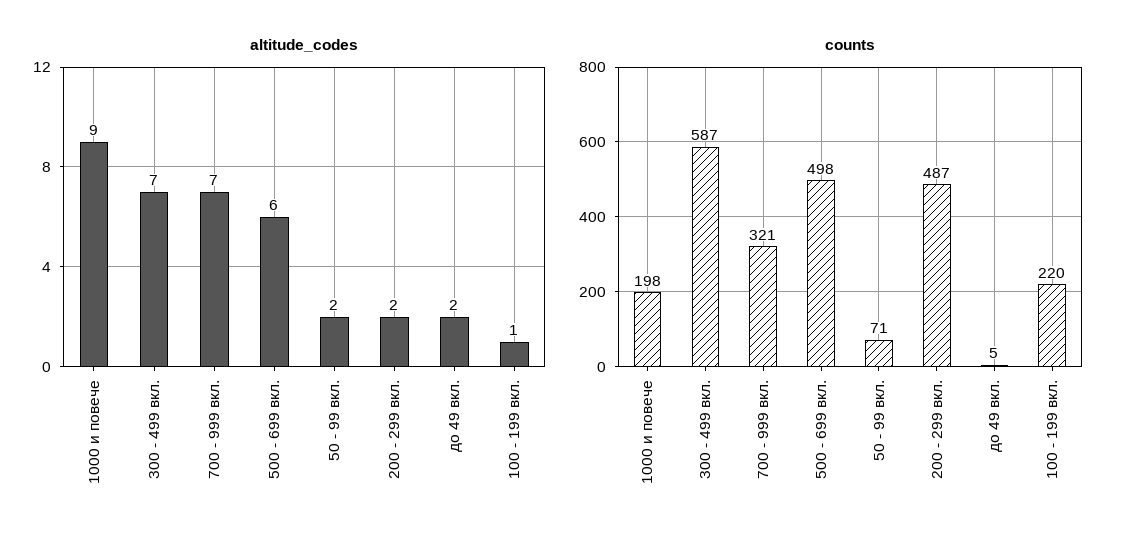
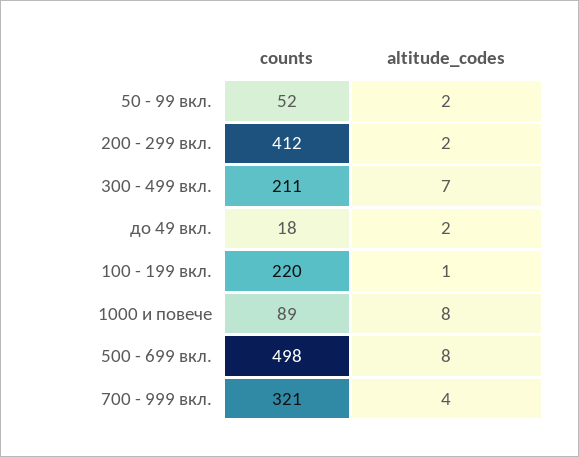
altitude_codes, 1000 и повече: 9 -> 8
altitude_codes, 700 - 999 вкл.: 7 -> 4
altitude_codes, 500 - 699 вкл.: 6 -> 8
counts, 1000 и повече: 198 -> 89
counts, 300 - 499 вкл.: 587 -> 211
counts, 50 - 99 вкл.: 71 -> 52
counts, 200 - 299 вкл.: 487 -> 412
counts, до 49 вкл.: 5 -> 18

